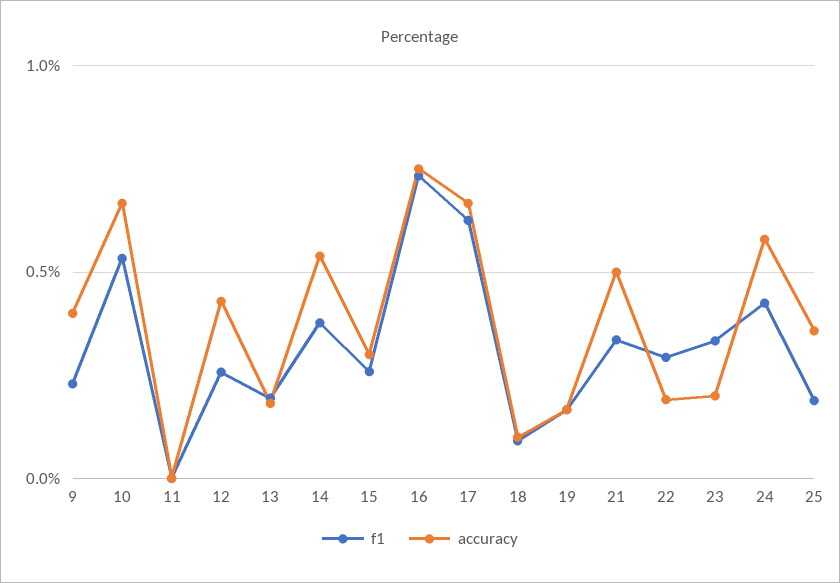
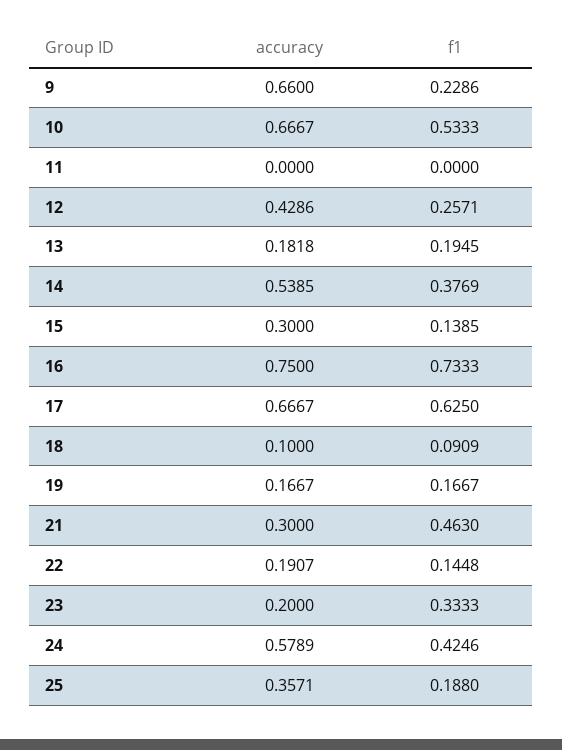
accuracy, 9: 0.4 -> 0.66
f1, 15: 0.25 -> 0.1385
f1, 21: 0.35 -> 0.463
accuracy, 21: 0.5 -> 0.3
f1, 22: 0.3 -> 0.1448

